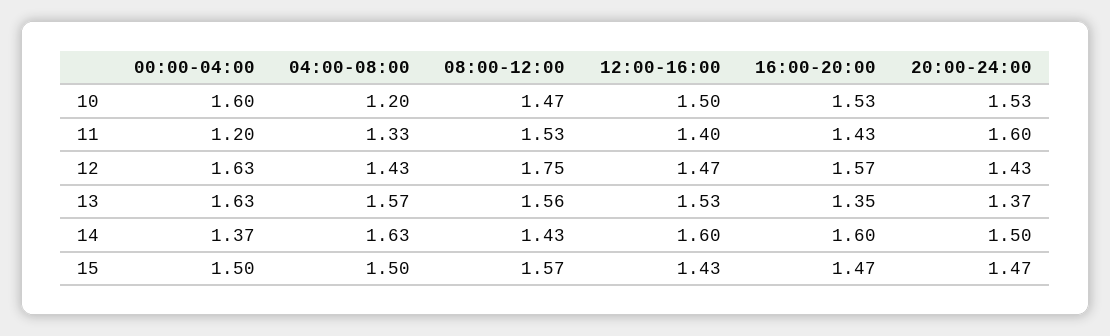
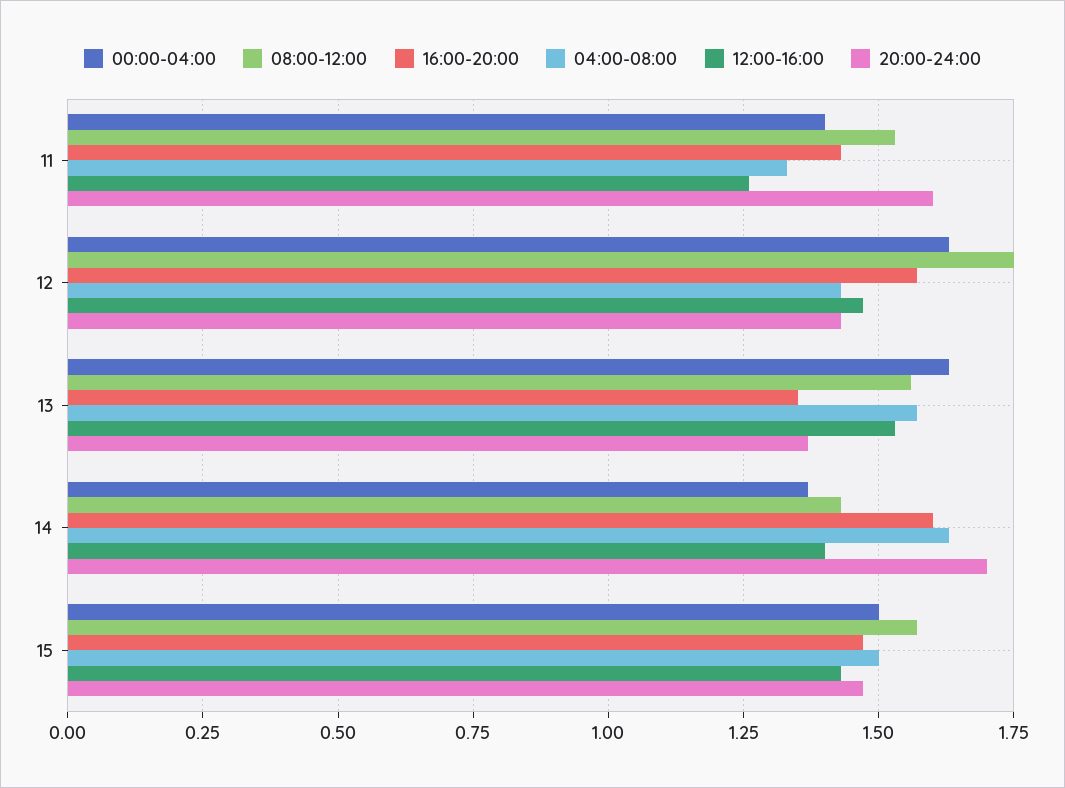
00:00-04:00, 10: 1.6 -> none
04:00-08:00, 10: 1.2 -> none
08:00-12:00, 10: 1.47 -> none
12:00-16:00, 10: 1.5 -> none
16:00-20:00, 10: 1.53 -> none
20:00-24:00, 10: 1.53 -> none
00:00-04:00, 11: 1.2 -> 1.4
12:00-16:00, 11: 1.4 -> 1.25
12:00-16:00, 14: 1.6 -> 1.4
20:00-24:00, 14: 1.5 -> 1.7

